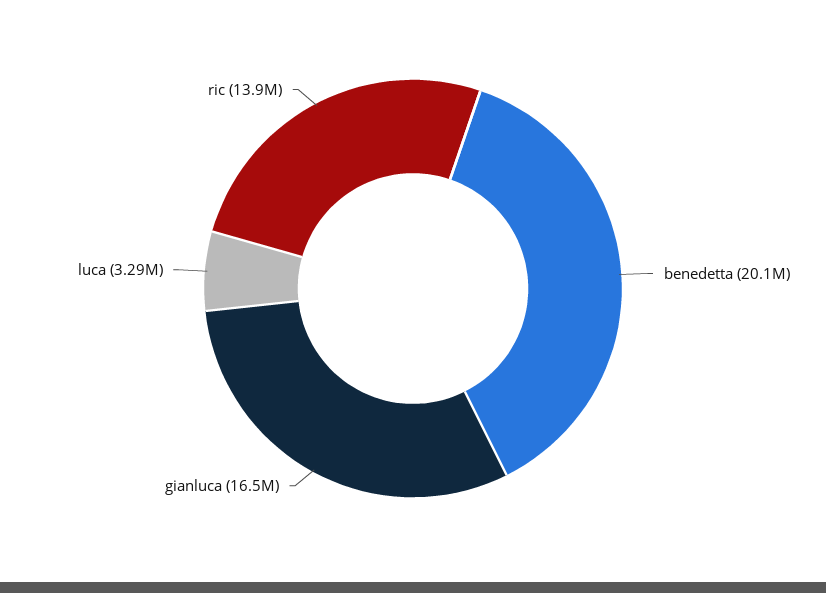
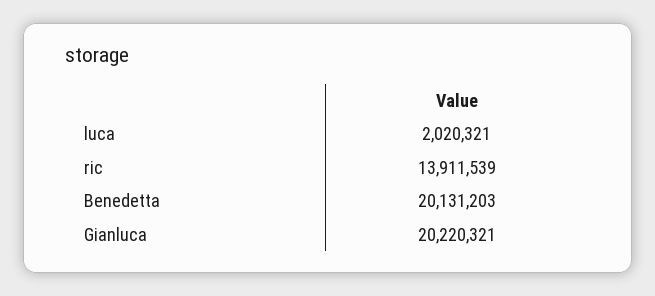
gianluca: 16500000 -> 20220321
luca: 3290000 -> 2020321

